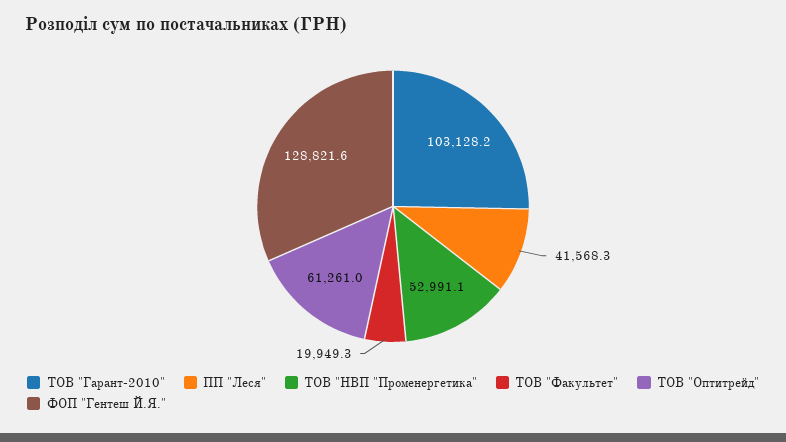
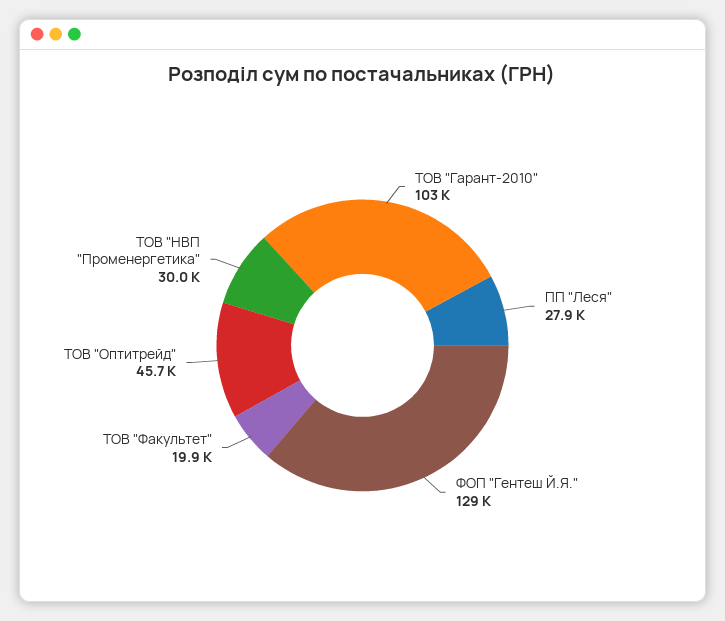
ПП "Леся": 41568.3 -> 27900
ТОВ "НВП "Променергетика": 52991.1 -> 30000
ТОВ "Оптитрейд": 61261 -> 45700

